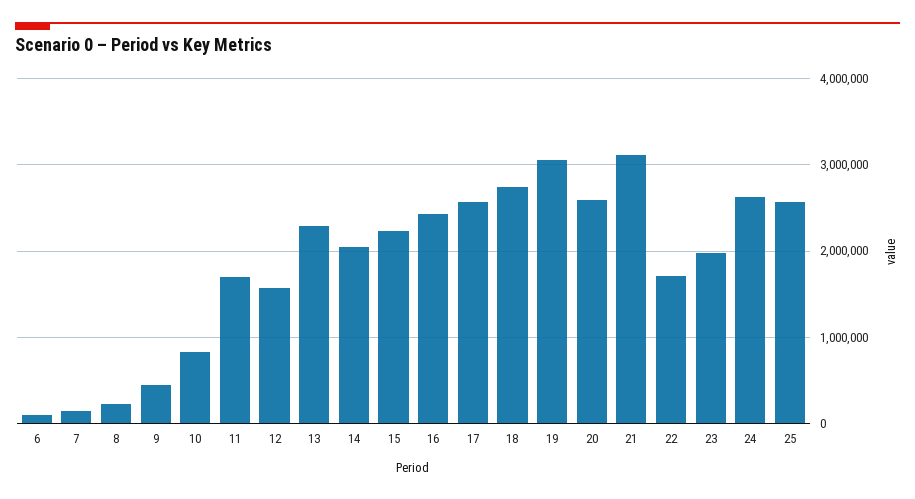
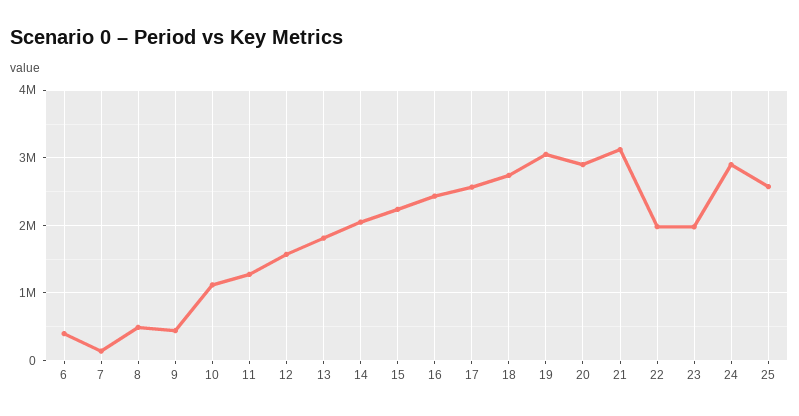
6: 100000 -> 400000
8: 200000 -> 500000
10: 800000 -> 1100000
11: 1700000 -> 1300000
13: 2300000 -> 1800000
20: 2600000 -> 2900000
22: 1700000 -> 2000000
24: 2600000 -> 2900000

